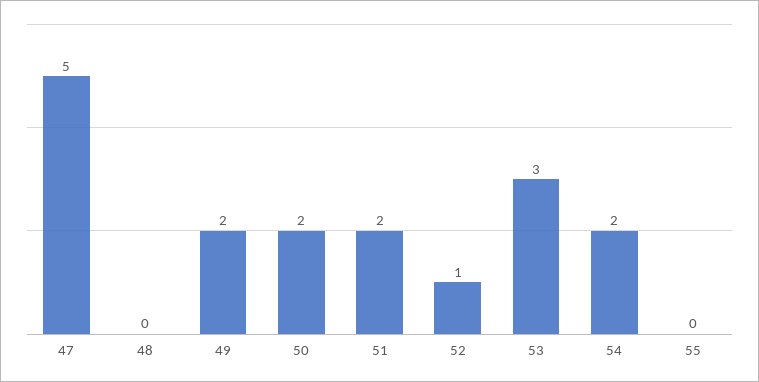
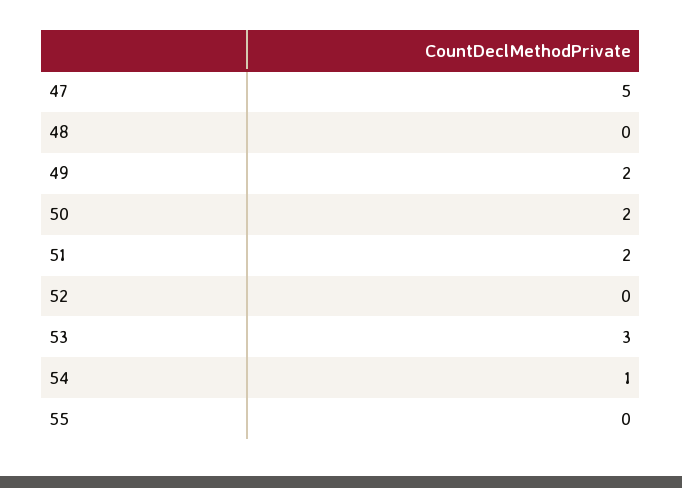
52: 1 -> 0
54: 2 -> 1

